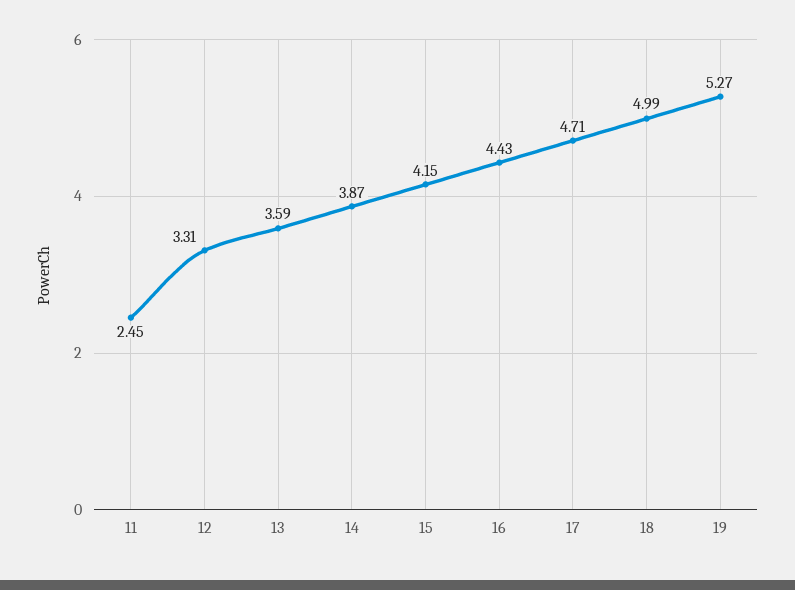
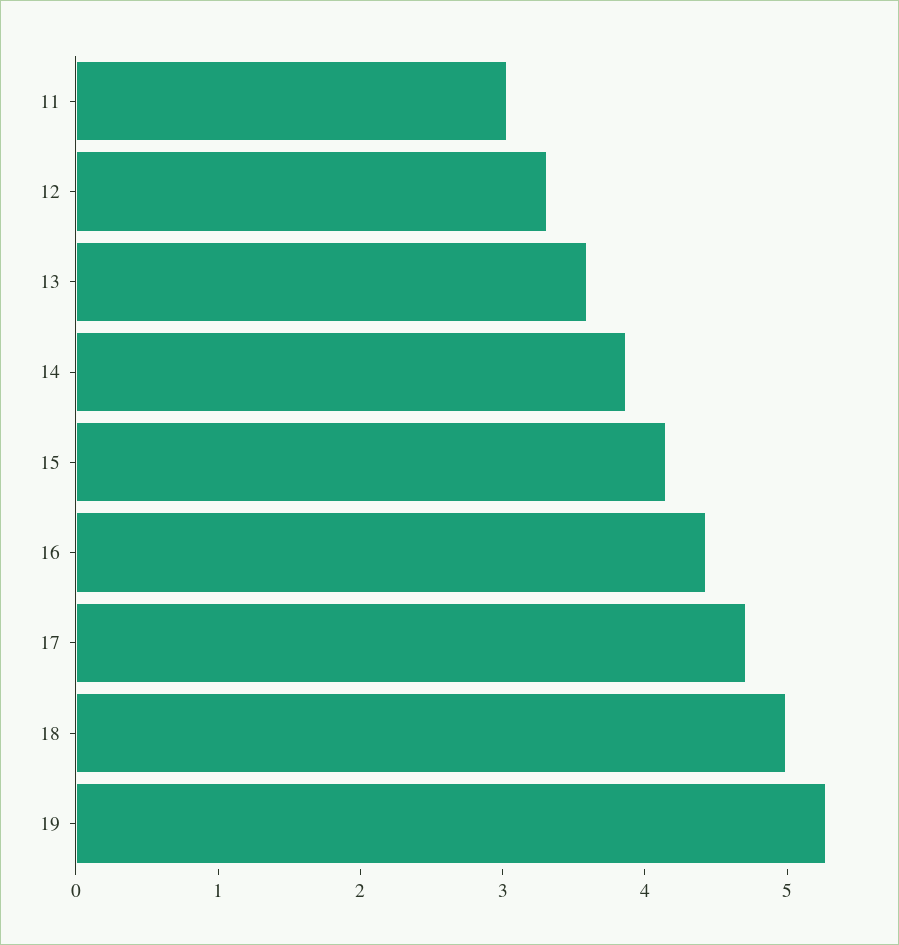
11: 2.45 -> 3

